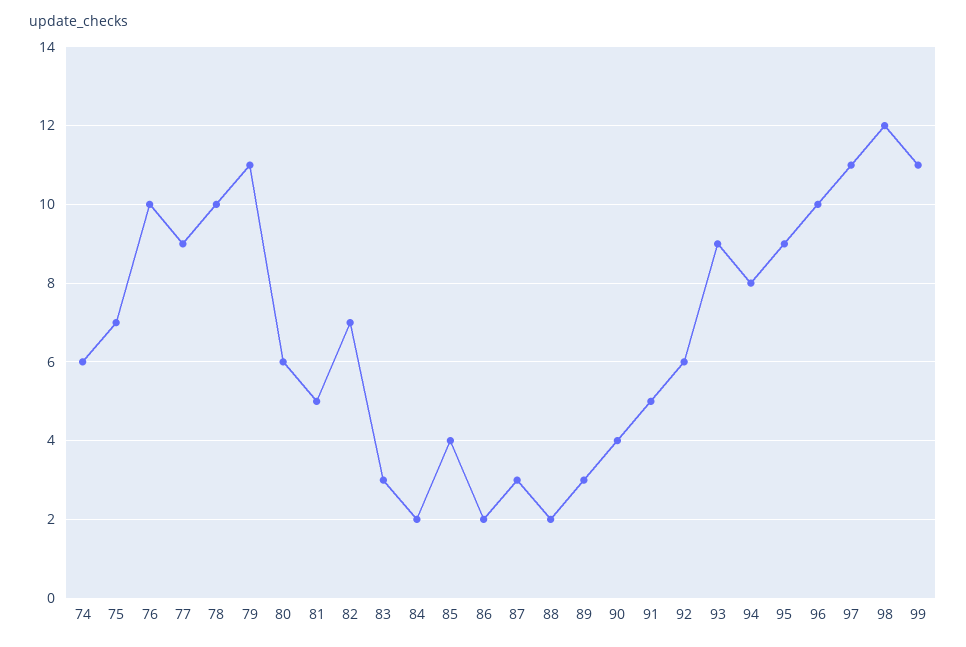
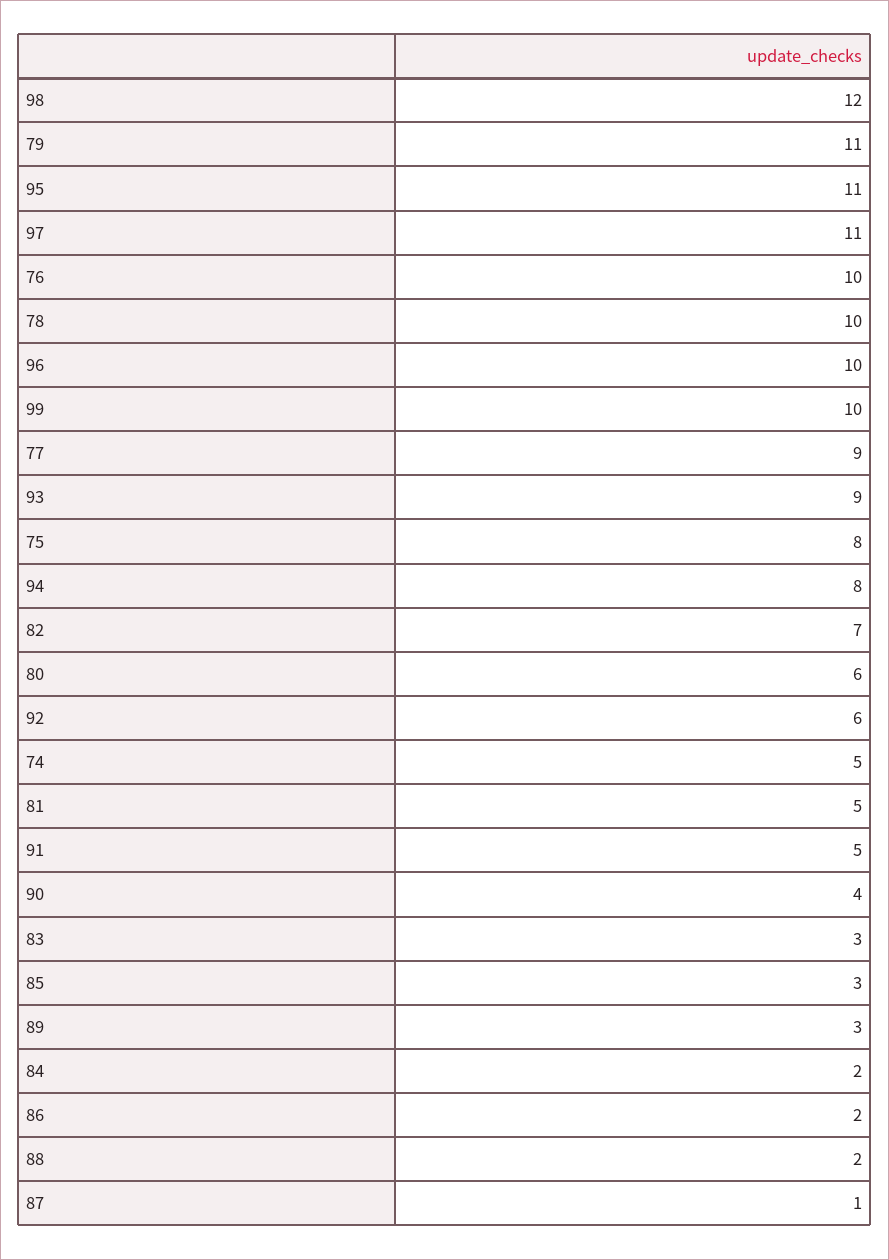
74: 6 -> 5
75: 7 -> 8
85: 4 -> 3
87: 3 -> 1
95: 9 -> 11
99: 11 -> 10

